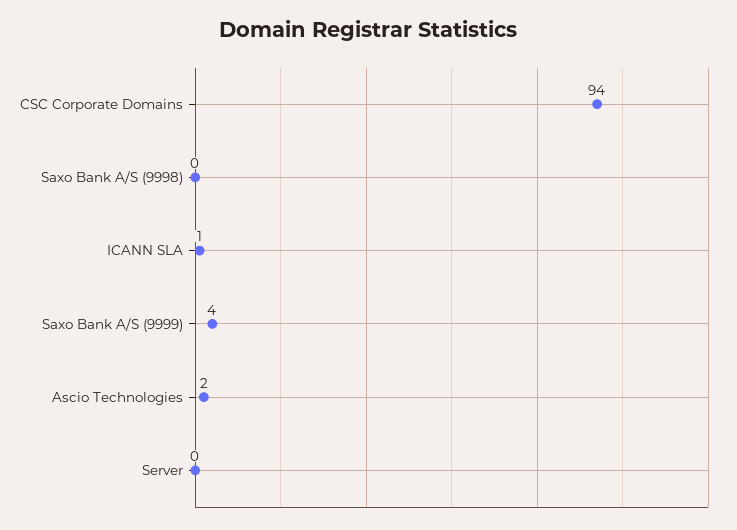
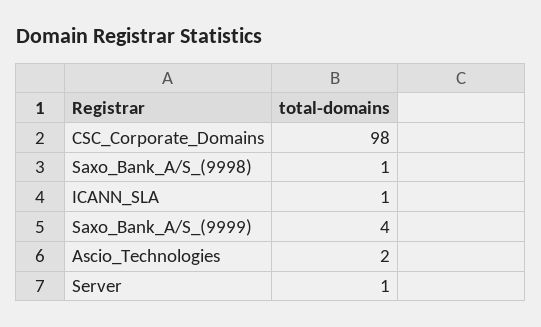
CSC Corporate Domains: 94 -> 98
Saxo Bank A/S (9998): 0 -> 1
Server: 0 -> 1

